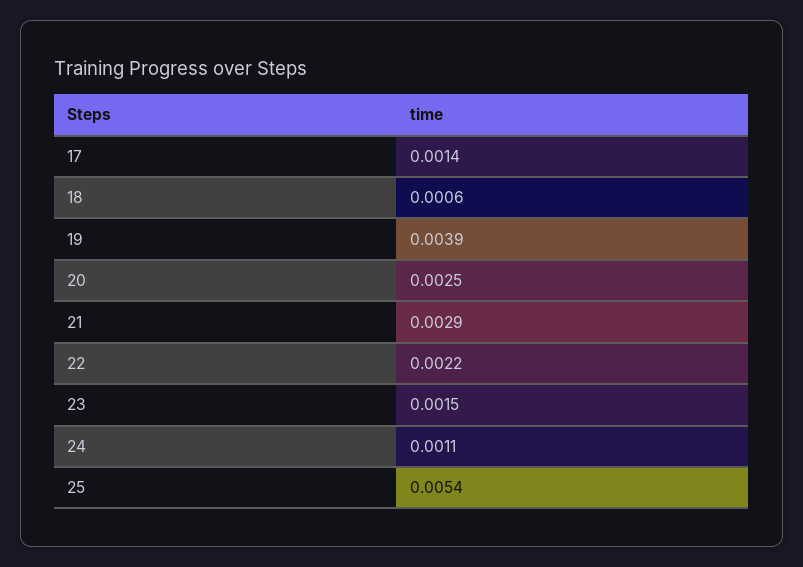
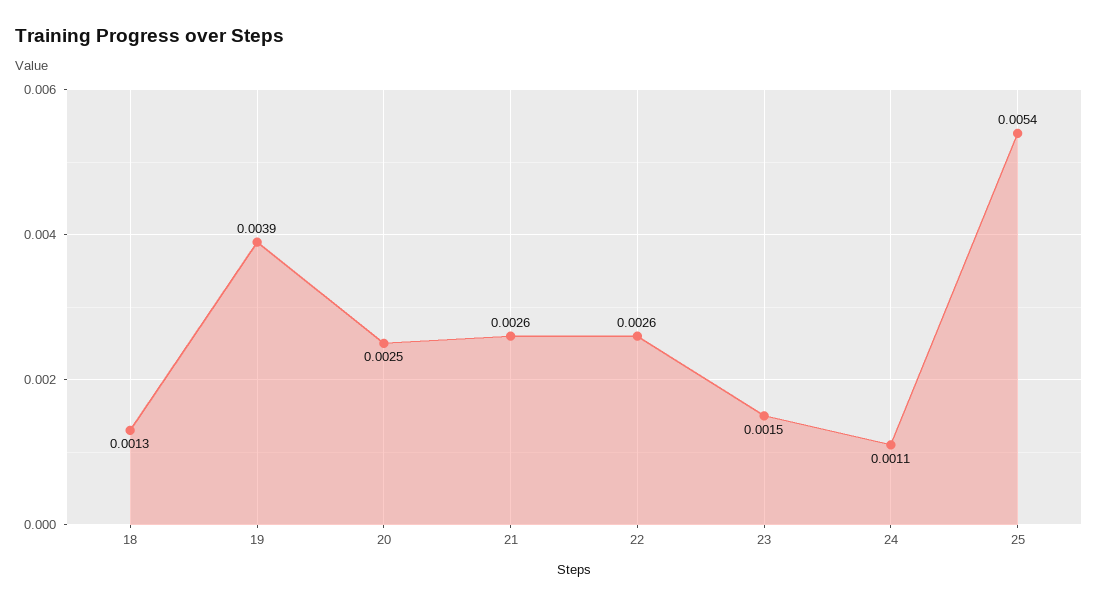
17: 0.0014 -> none
18: 0.0006 -> 0.0013
21: 0.0029 -> 0.0026
22: 0.0022 -> 0.0026

